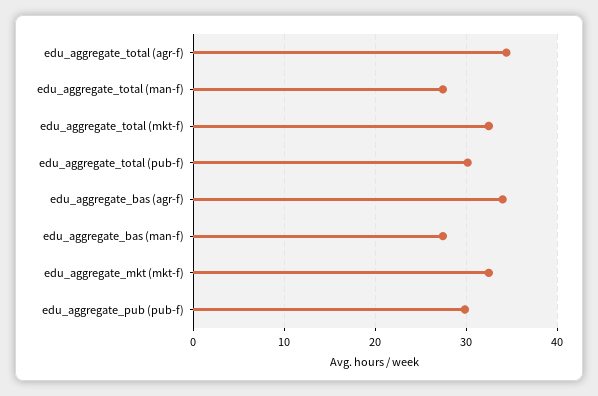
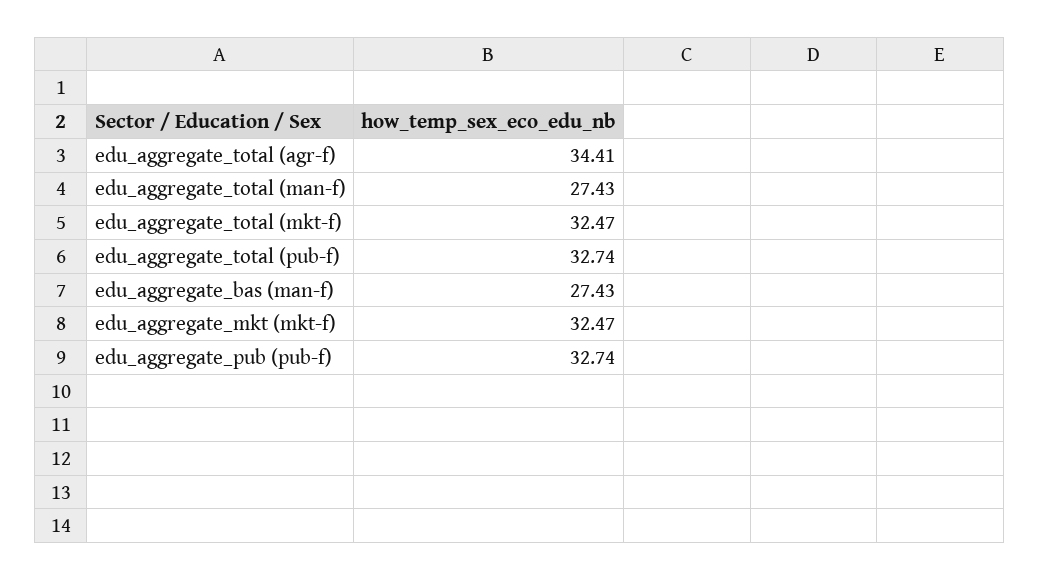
edu_aggregate_total (pub-f): 30 -> 32.74
edu_aggregate_bas (agr-f): 34 -> none
edu_aggregate_pub (pub-f): 30 -> 32.74

